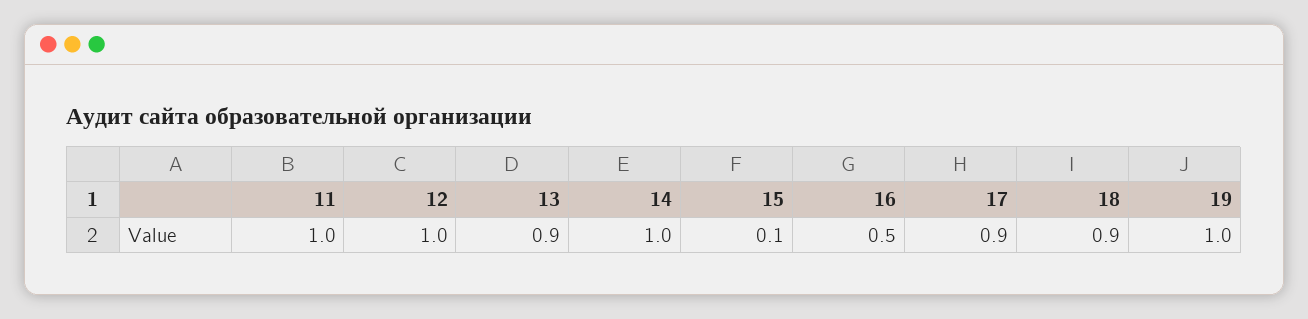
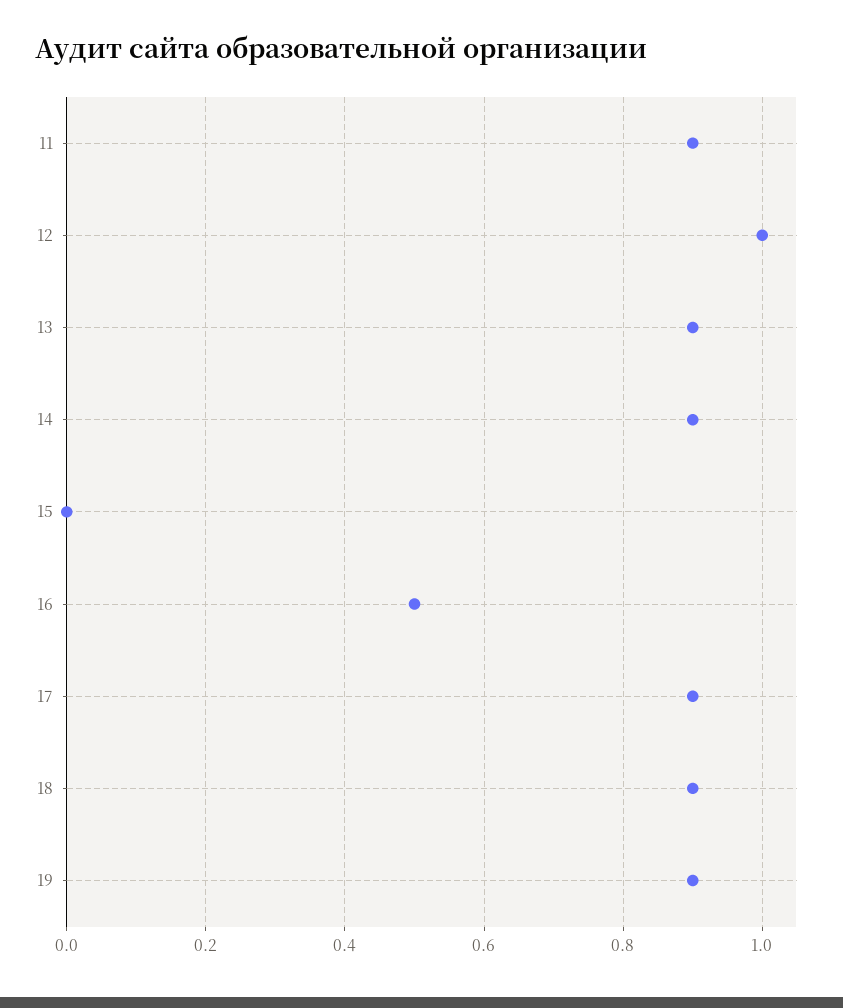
11: 1 -> 0.9
14: 1 -> 0.9
15: 0.1 -> 0
19: 1 -> 0.9

